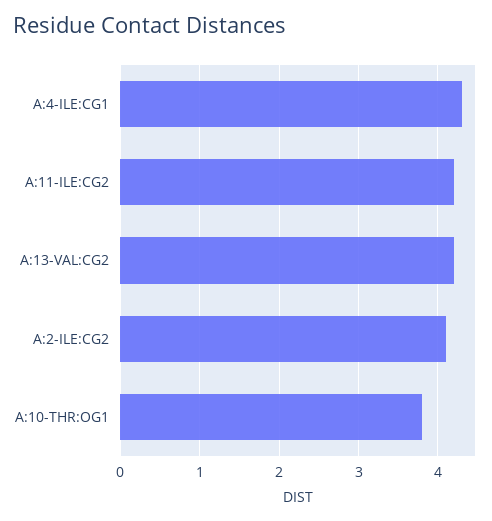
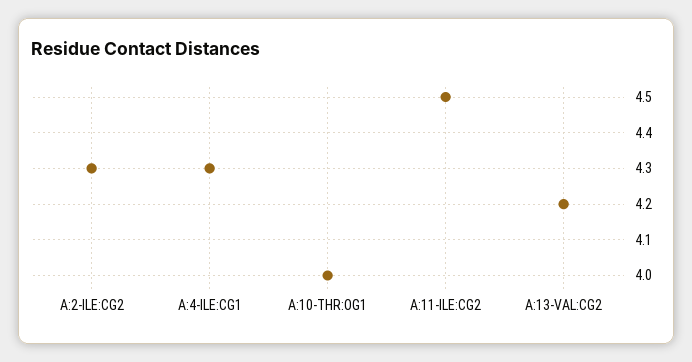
A:11-ILE:CG2: 4.2 -> 4.5
A:2-ILE:CG2: 4.1 -> 4.3
A:10-THR:OG1: 3.8 -> 4

